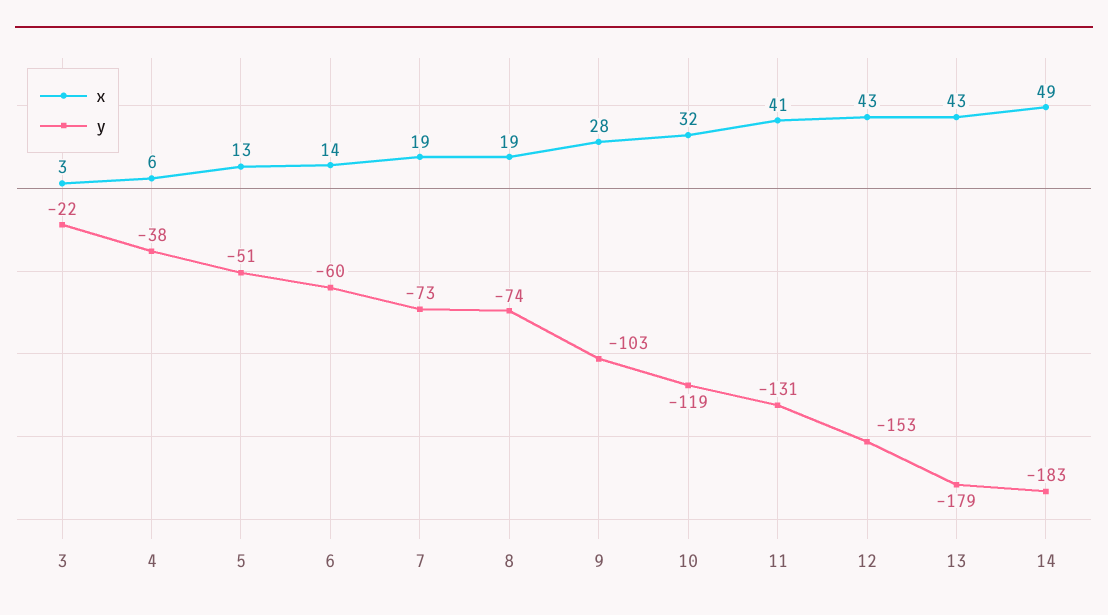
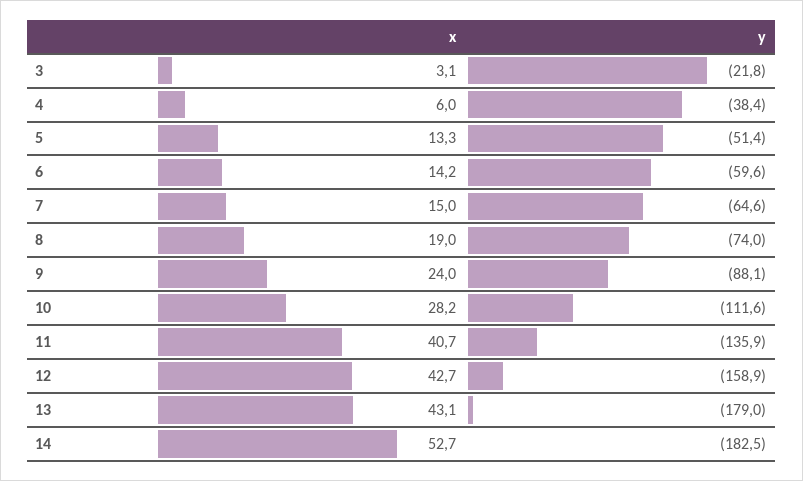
x, 7: 19 -> 15
y, 7: -73 -> -64.6
x, 9: 28 -> 24
y, 9: -103 -> -88.1
x, 10: 32 -> 28.2
y, 10: -119 -> -111.6
y, 11: -131 -> -135.9
y, 12: -153 -> -158.9
x, 14: 49 -> 52.7

